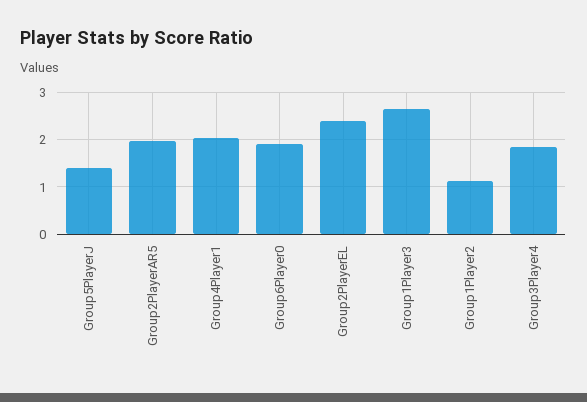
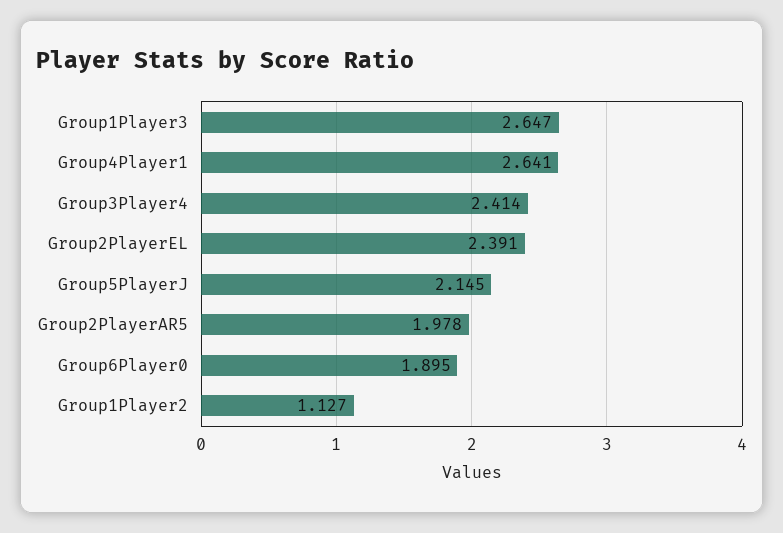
Group5PlayerJ: 1.4 -> 2.145
Group4Player1: 2 -> 2.641
Group3Player4: 1.8 -> 2.414

